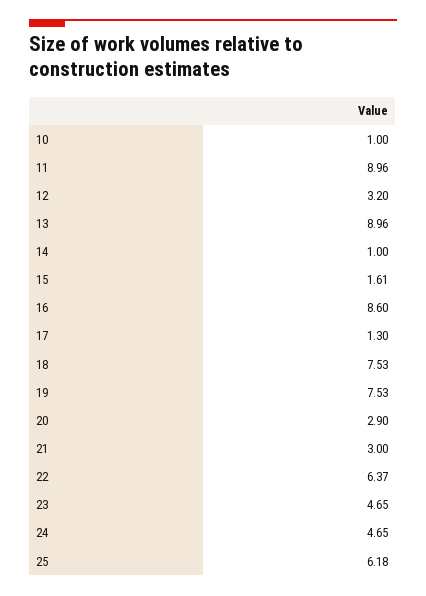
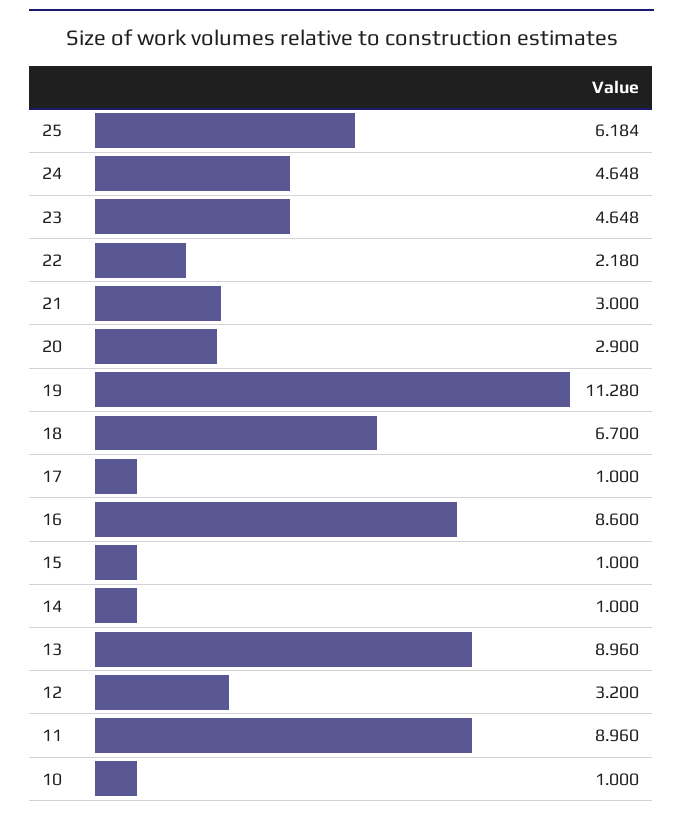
15: 1.61 -> 1
17: 1.3 -> 1
18: 7.53 -> 6.7
19: 7.53 -> 11.28
22: 6.37 -> 2.18

